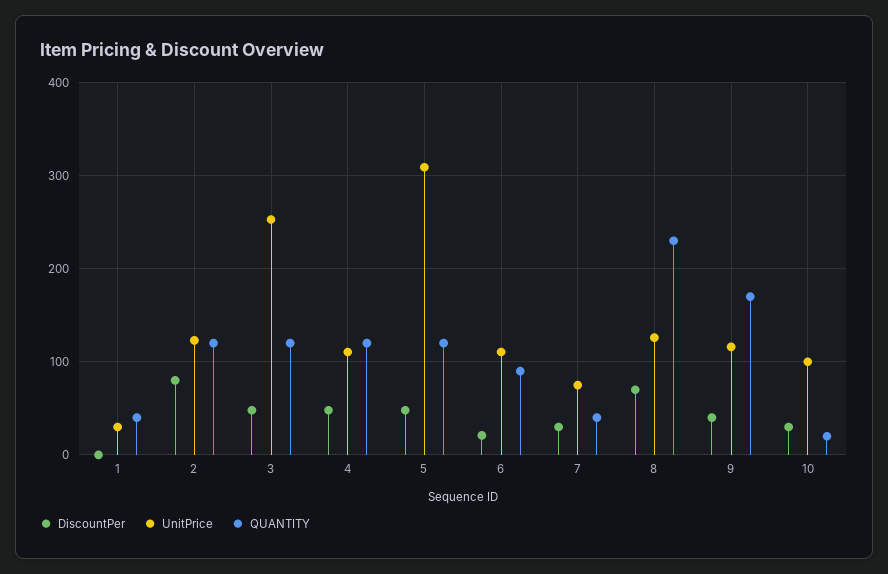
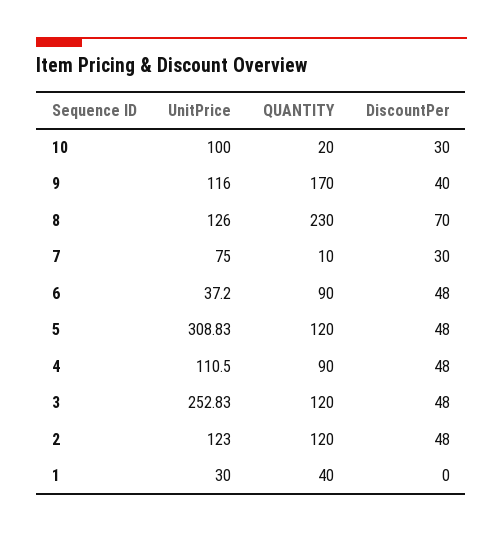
DiscountPer, 2: 80 -> 48
QUANTITY, 4: 120 -> 90
DiscountPer, 6: 20 -> 48
UnitPrice, 6: 110 -> 37.2
QUANTITY, 7: 40 -> 10

